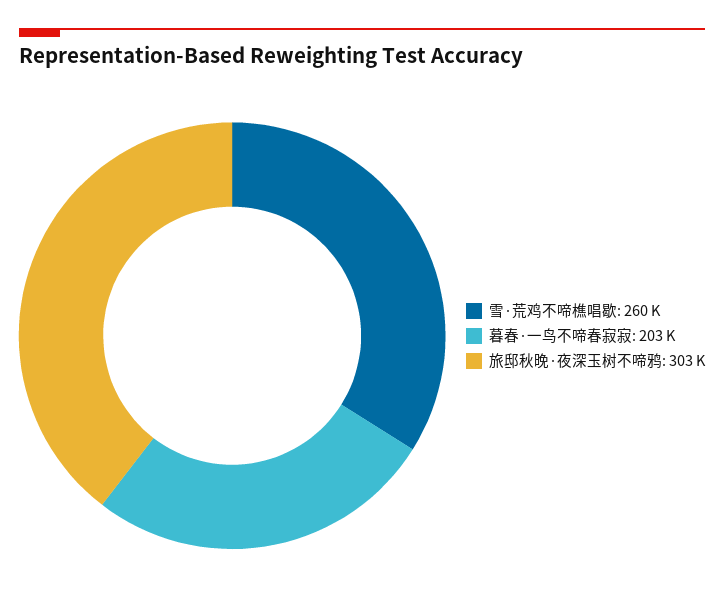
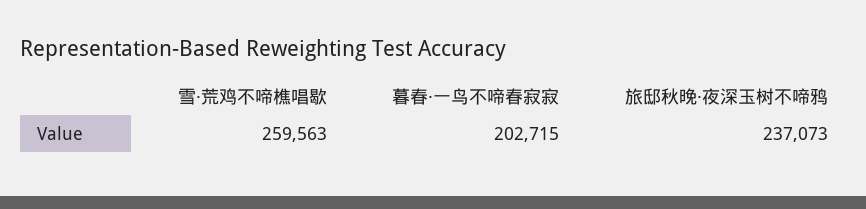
旅邸秋晚·夜深玉树不啼鸦: 303000 -> 237073

